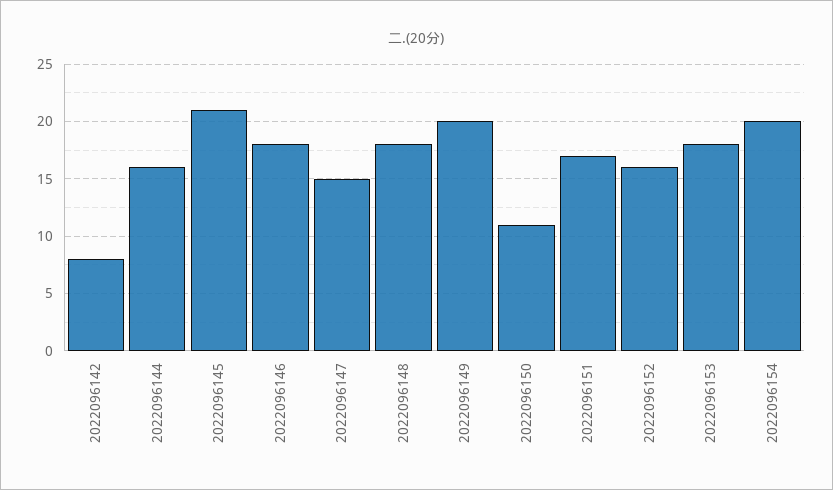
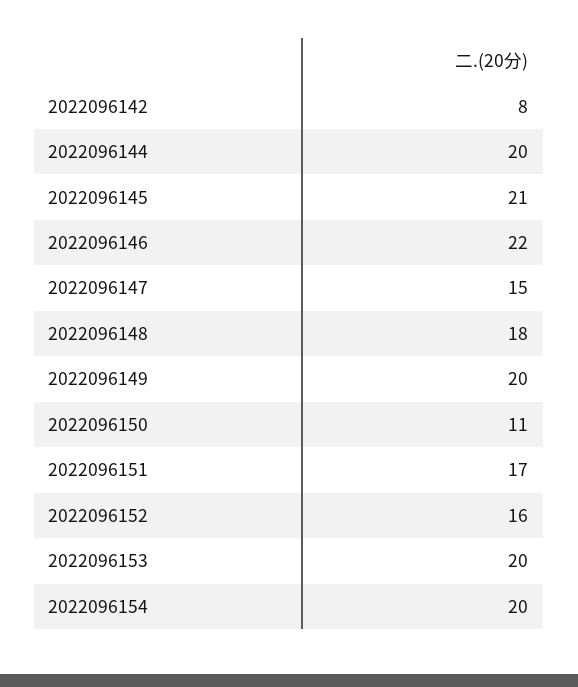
2022096144: 16 -> 20
2022096146: 18 -> 22
2022096153: 18 -> 20

